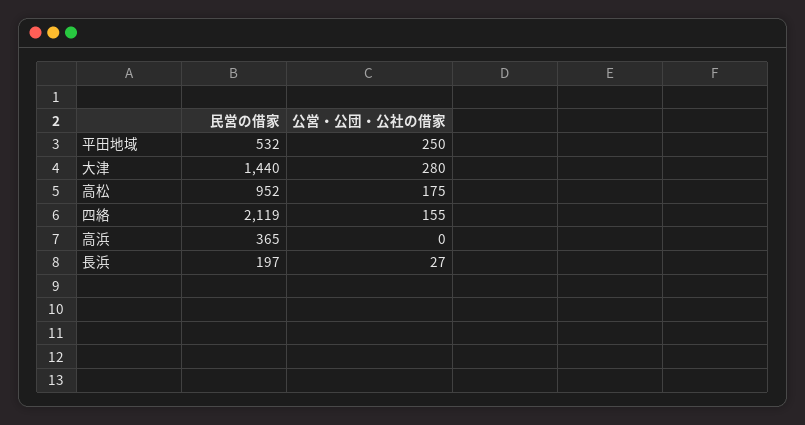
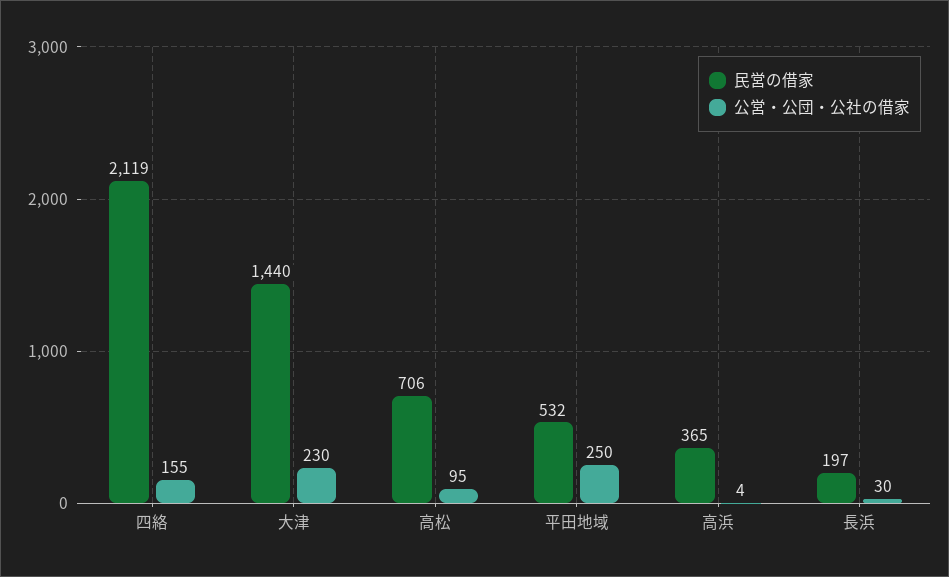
公営・公団・公社の借家, 大津: 280 -> 230
民営の借家, 高松: 952 -> 706
公営・公団・公社の借家, 高松: 175 -> 95
公営・公団・公社の借家, 高浜: 0 -> 4
公営・公団・公社の借家, 長浜: 27 -> 30

